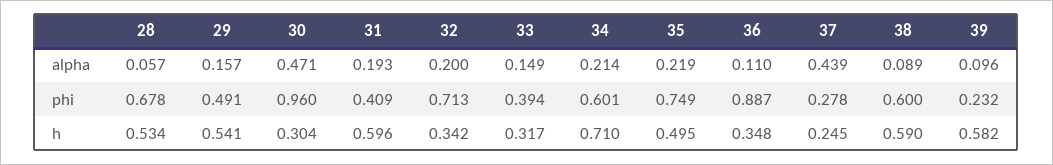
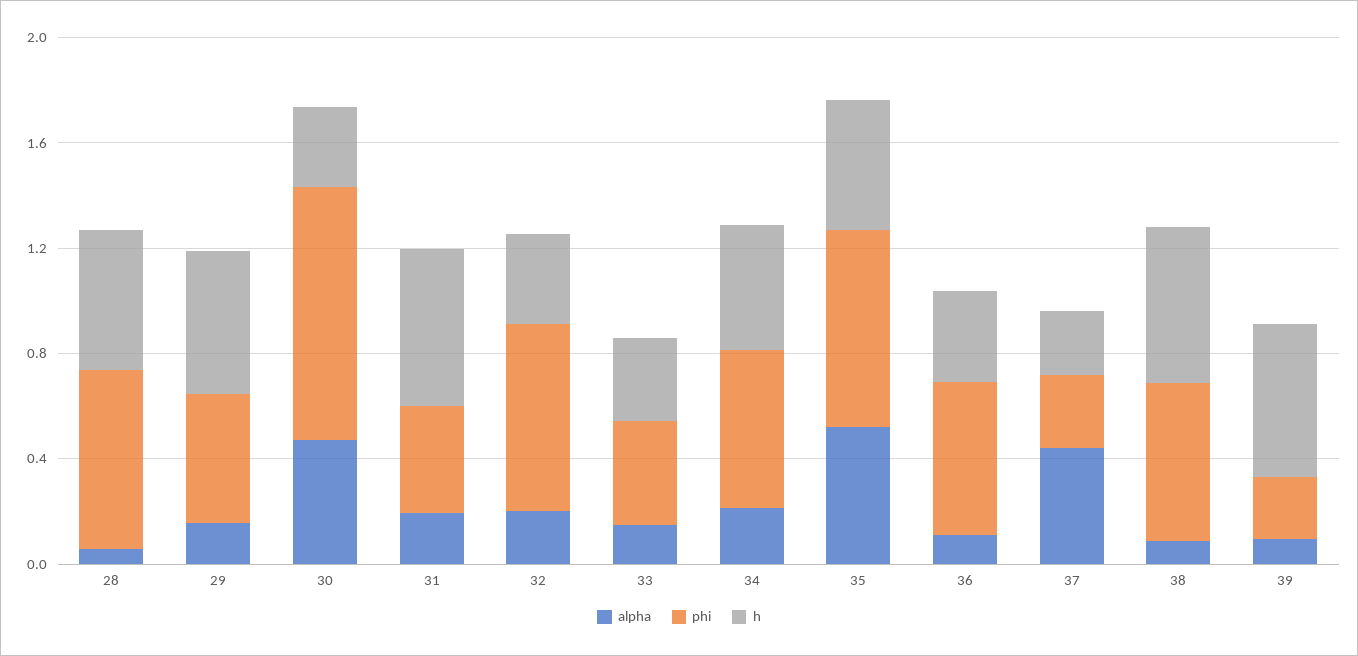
alpha, 35: 0.219 -> 0.5
phi, 36: 0.887 -> 0.6
h, 34: 0.71 -> 0.5

